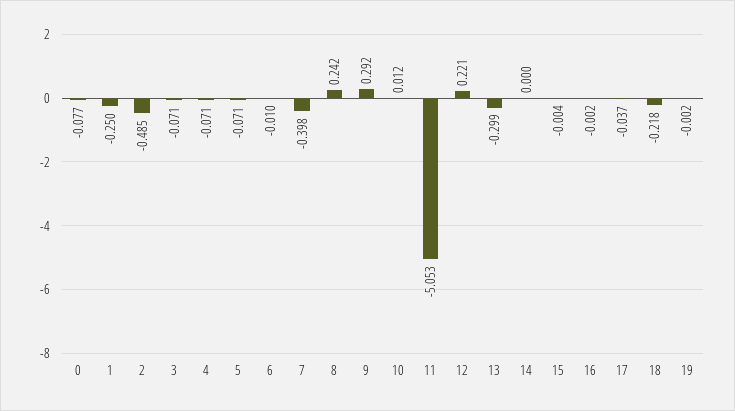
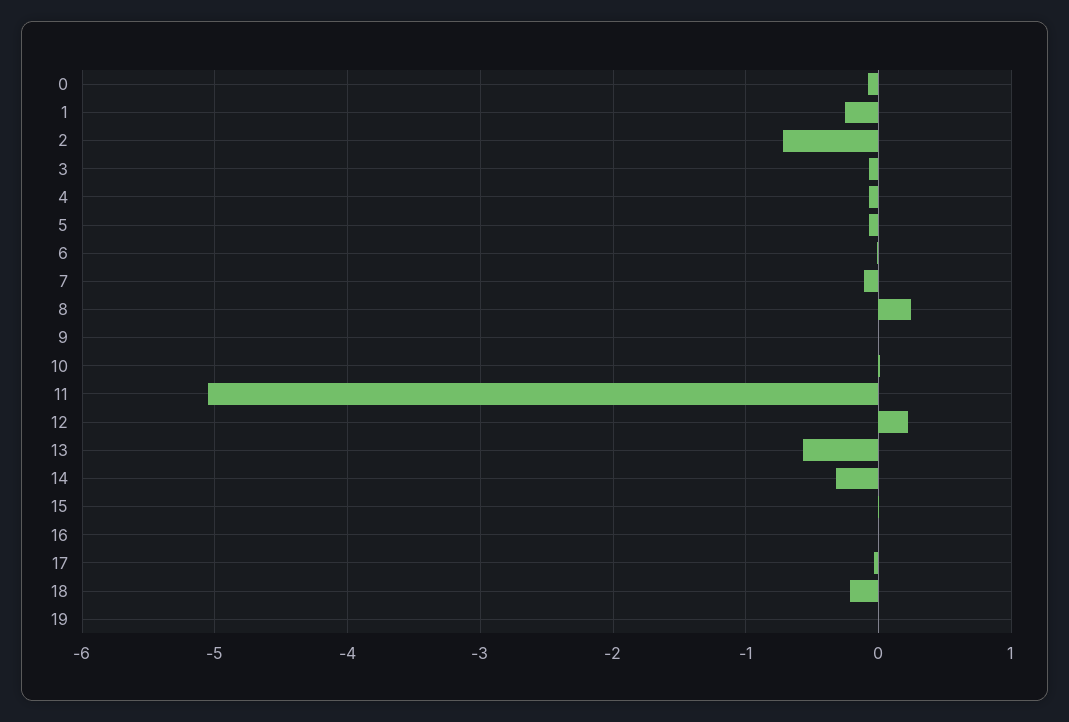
2: -0.485 -> -0.7
7: -0.398 -> -0.1
9: 0.292 -> 0
13: -0.299 -> -0.6
14: 0 -> -0.3

